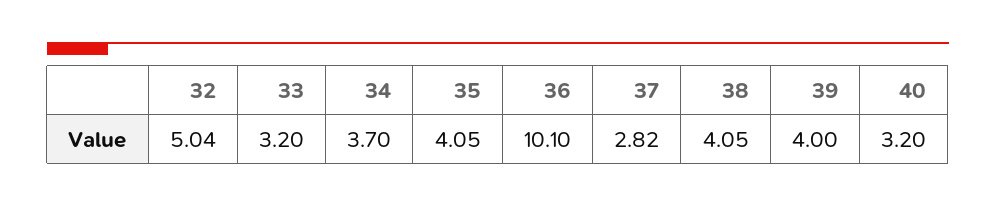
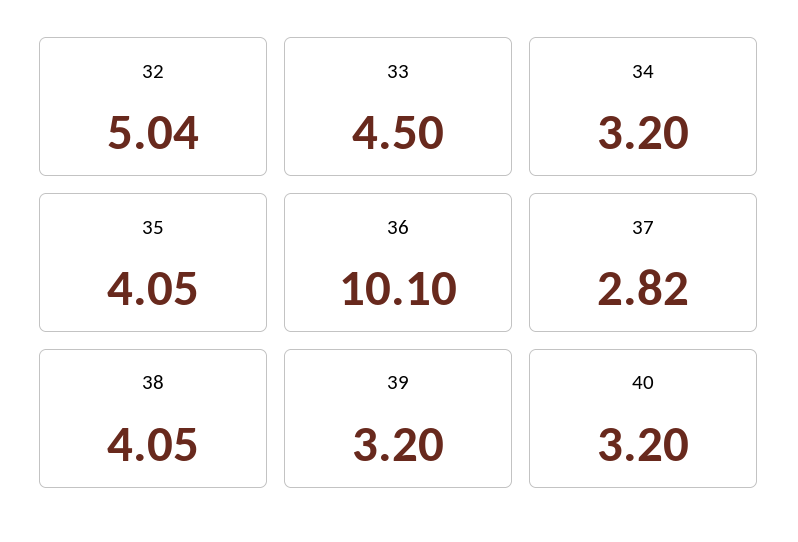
33: 3.2 -> 4.5
34: 3.7 -> 3.2
39: 4 -> 3.2

